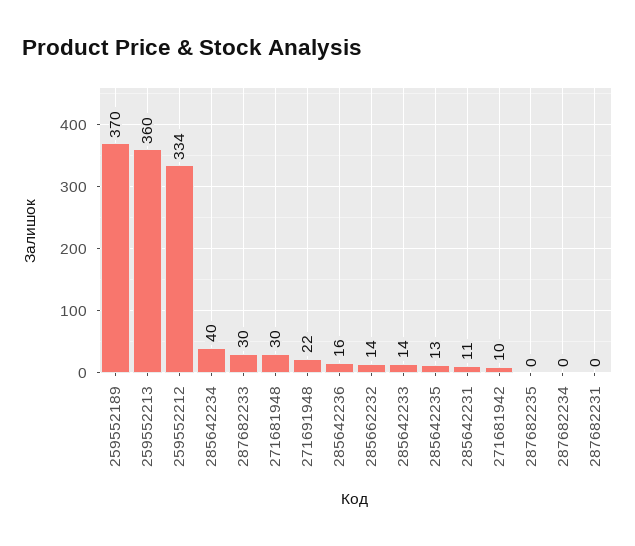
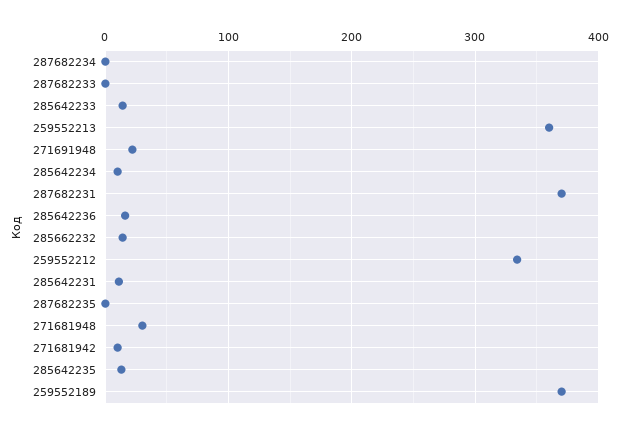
285642234: 40 -> 10
287682233: 30 -> 0
287682231: 0 -> 370

